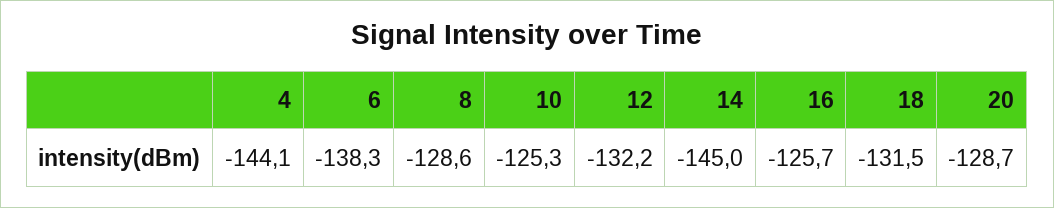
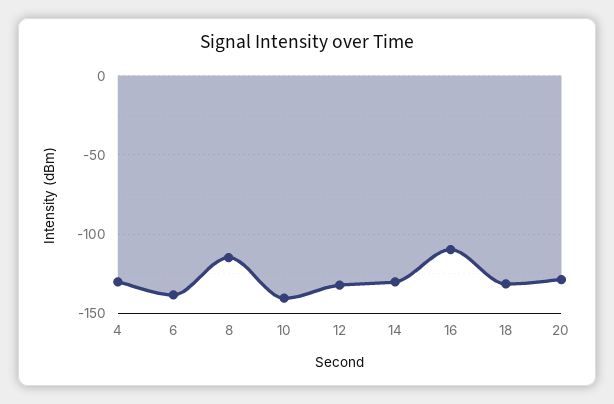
4: -144.1 -> -130
8: -128.6 -> -115
10: -125.3 -> -140
14: -145 -> -130
16: -125.7 -> -110

